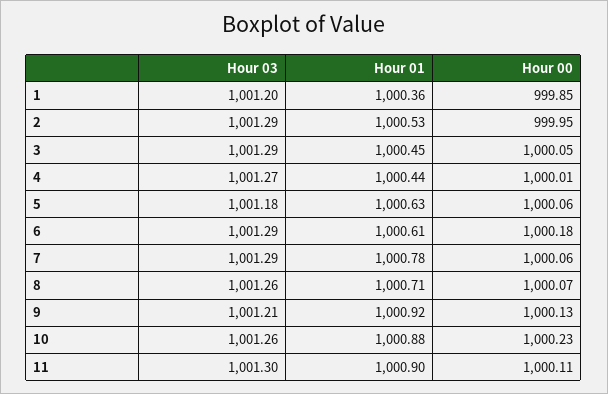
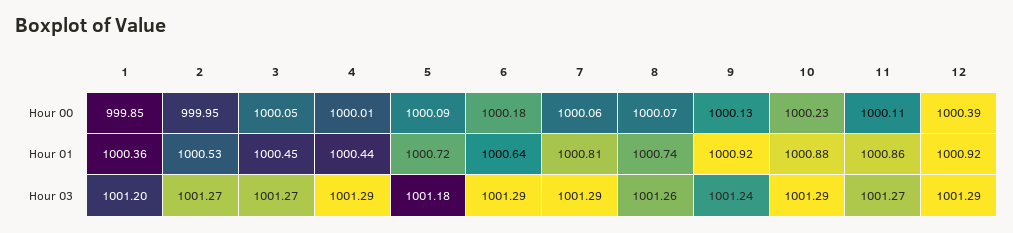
Hour 03, 2: 1001.29 -> 1001.27
Hour 03, 3: 1001.29 -> 1001.27
Hour 03, 4: 1001.27 -> 1001.29
Hour 01, 5: 1000.63 -> 1000.72
Hour 00, 5: 1000.06 -> 1000.09
Hour 01, 6: 1000.61 -> 1000.64
Hour 01, 7: 1000.78 -> 1000.81
Hour 01, 8: 1000.71 -> 1000.74
Hour 03, 9: 1001.21 -> 1001.24
Hour 03, 10: 1001.26 -> 1001.29
Hour 03, 11: 1001.3 -> 1001.27
Hour 01, 11: 1000.9 -> 1000.86
Hour 00, 12: none -> 1000.39
Hour 01, 12: none -> 1000.92
Hour 03, 12: none -> 1001.29

